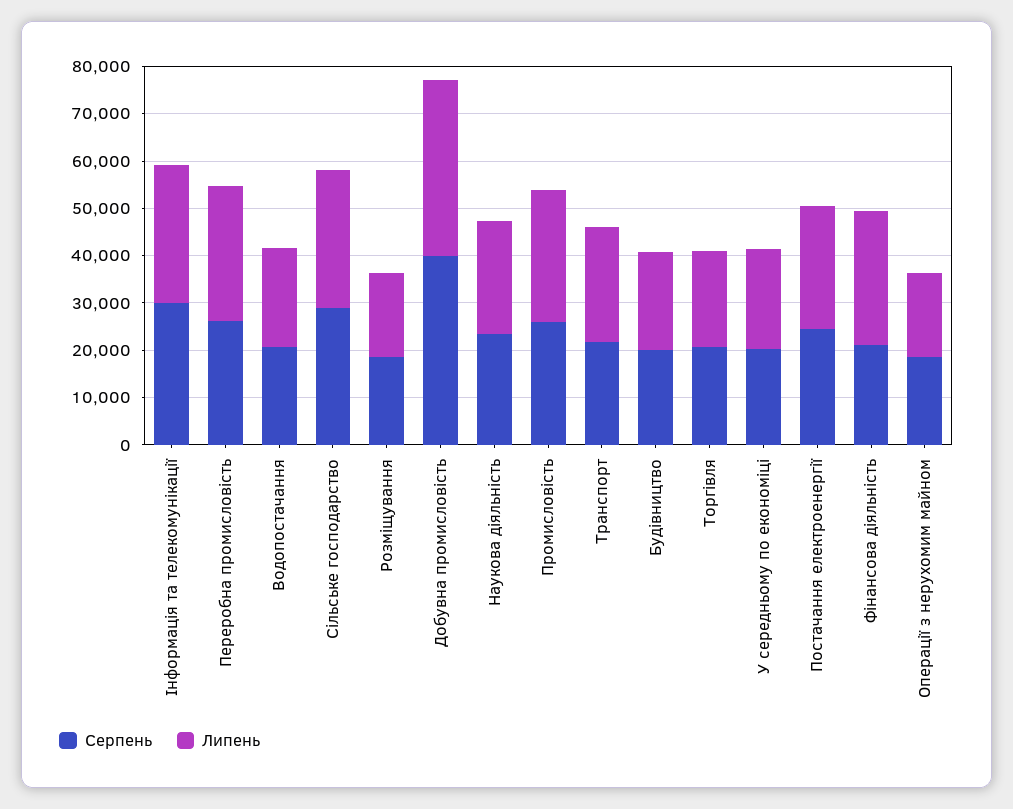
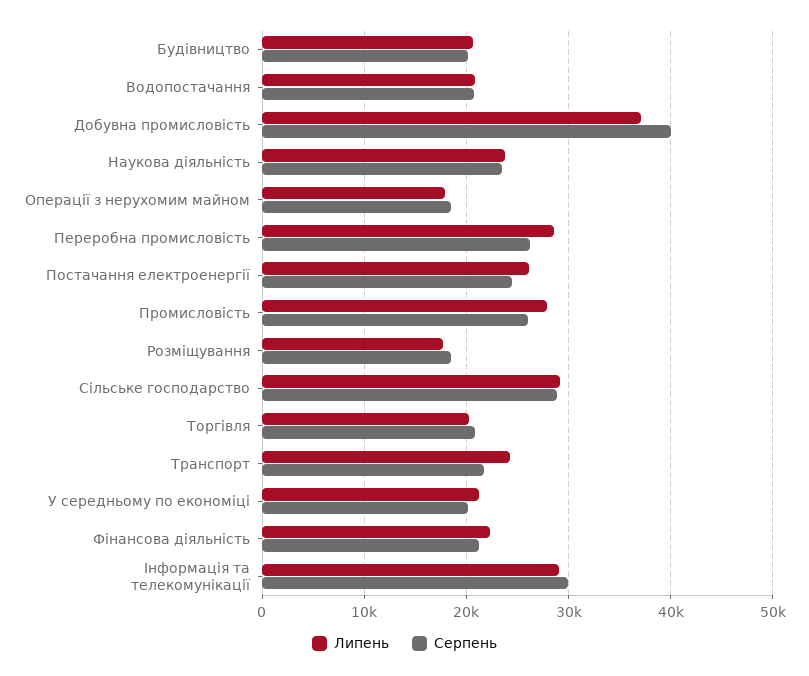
Липень, Фінансова діяльність: 28000 -> 22000

